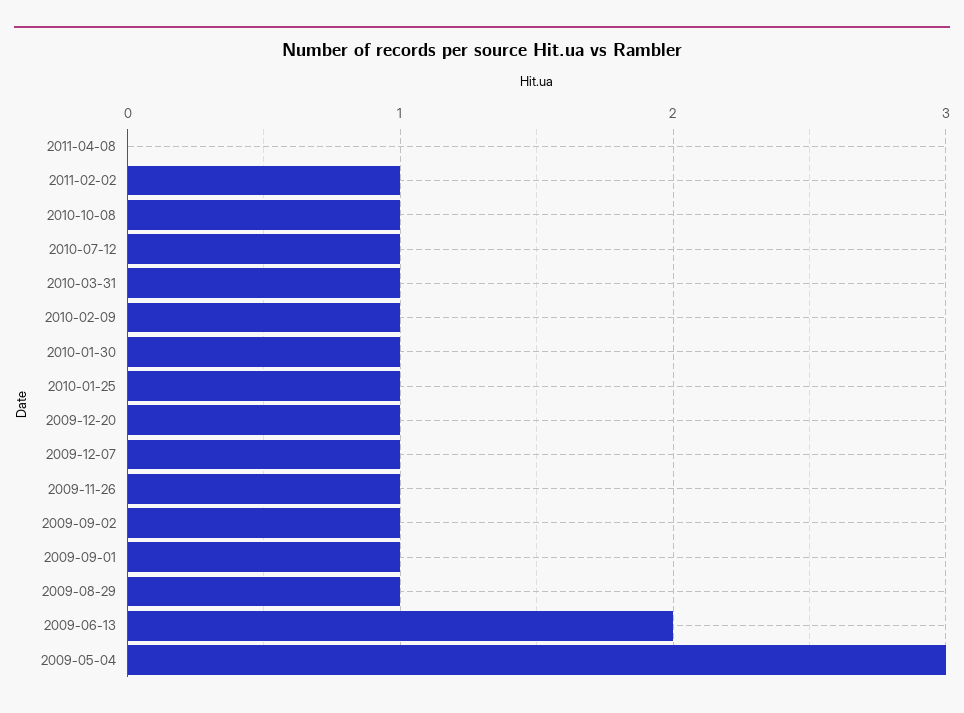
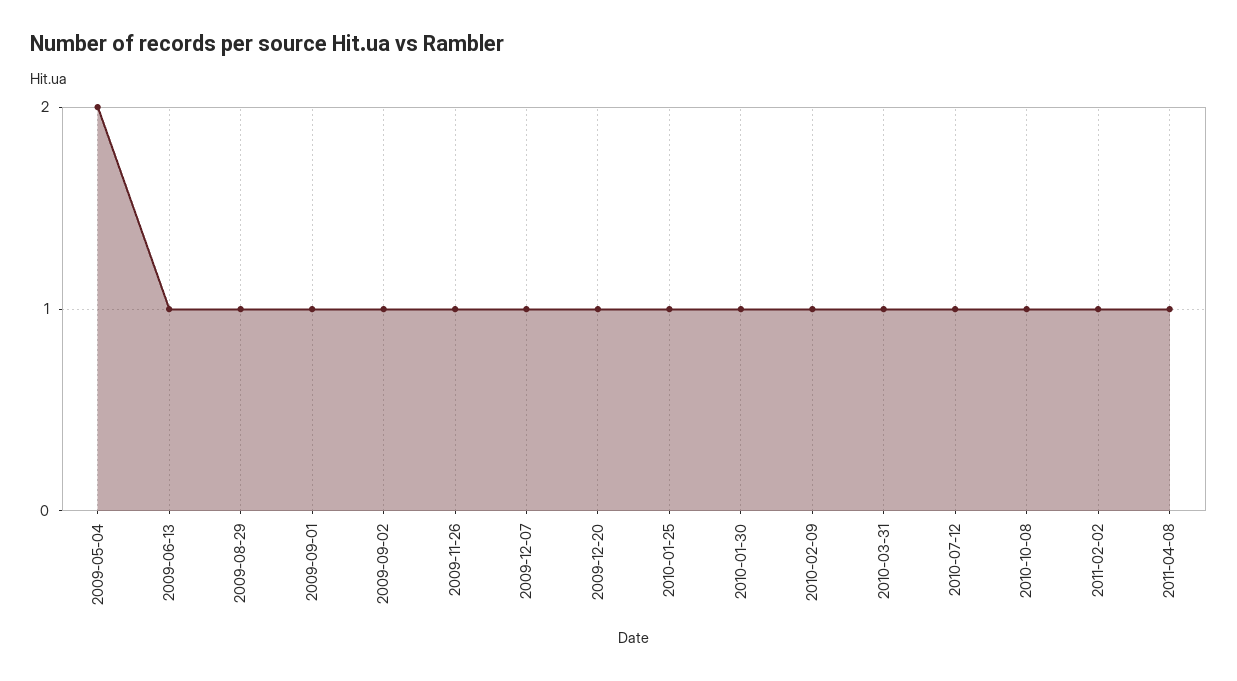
2011-04-08: 0 -> 1
2009-06-13: 2 -> 1
2009-05-04: 3 -> 2

